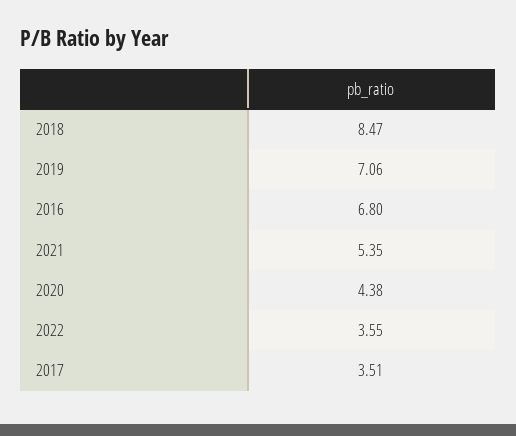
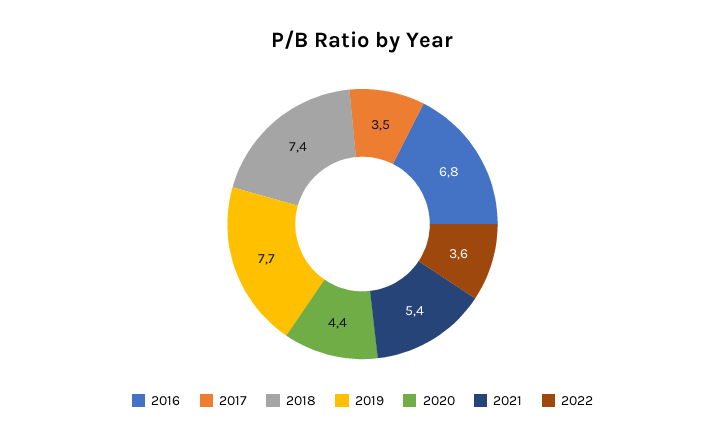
2018: 8.47 -> 7.4
2019: 7.06 -> 7.7

